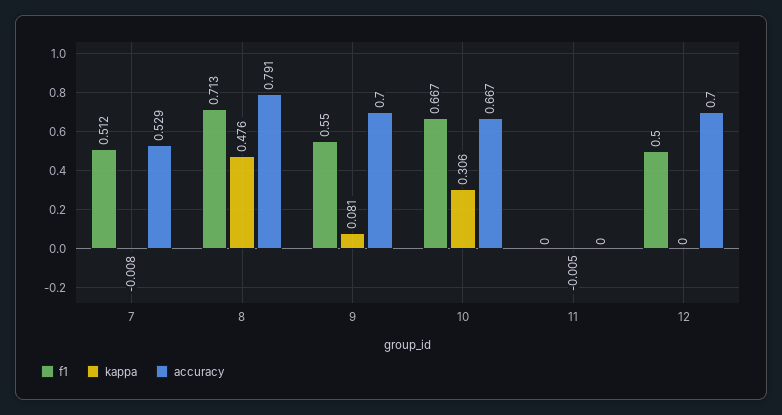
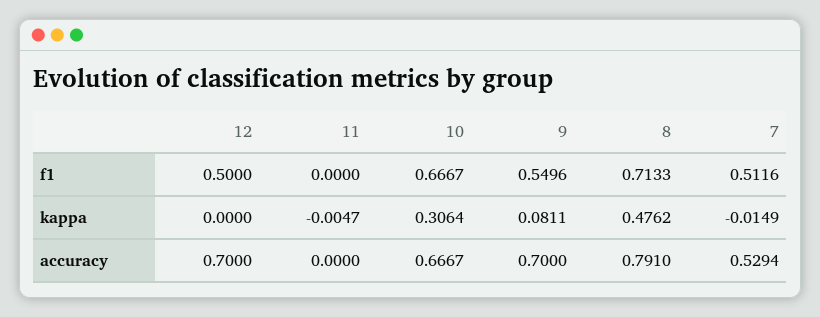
kappa, 7: -0.008 -> -0.0149

